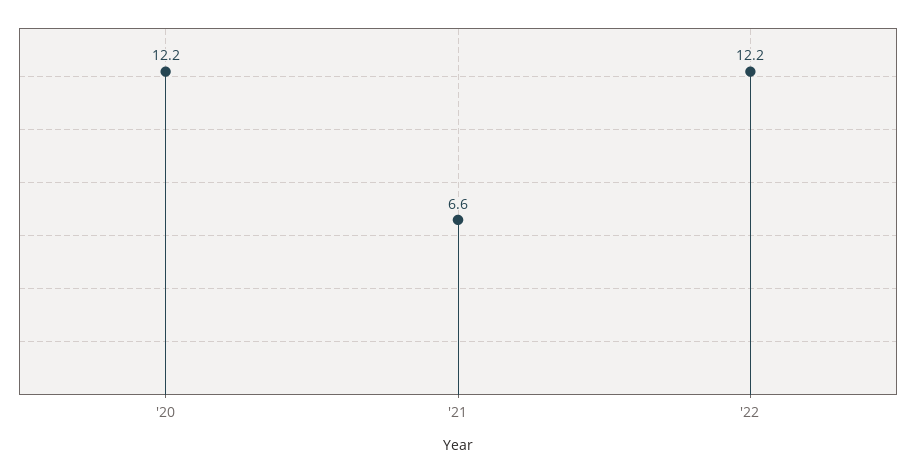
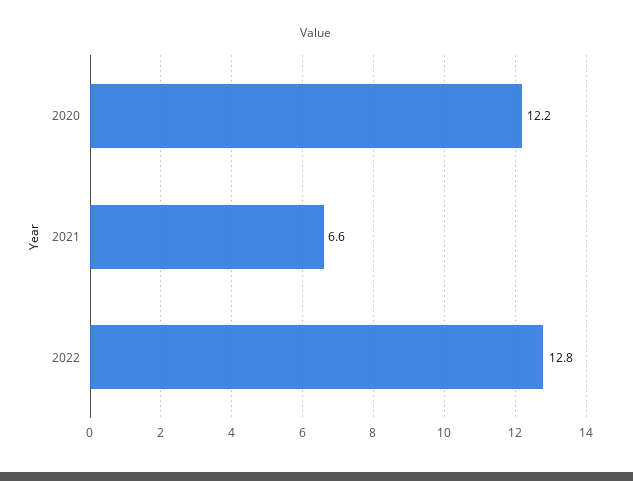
'22: 12.2 -> 12.8

